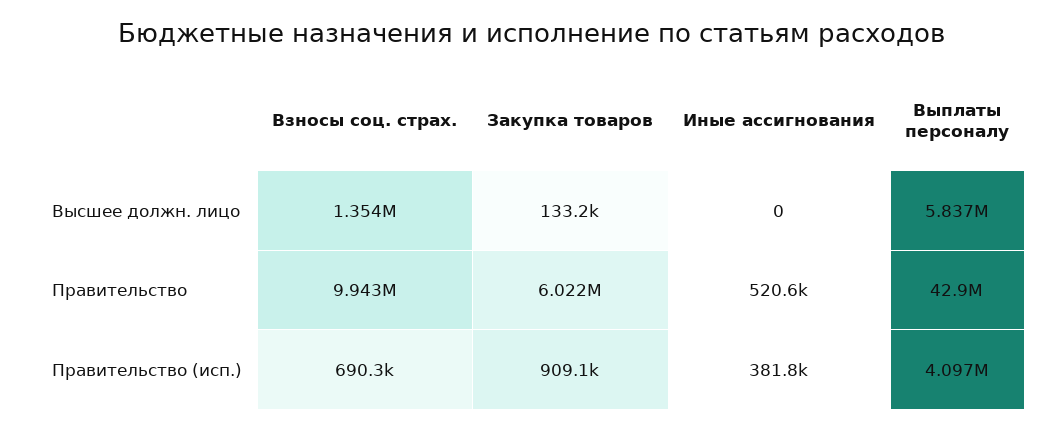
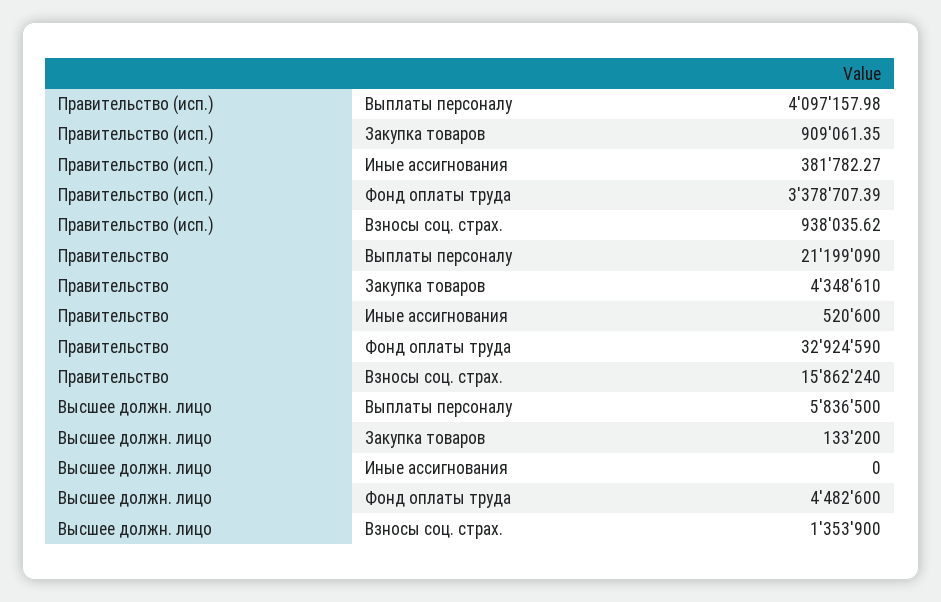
Взносы соц. страх., Правительство: 9943000 -> 15862240
Закупка товаров, Правительство: 6022000 -> 4348610
Выплаты персоналу, Правительство: 42900000 -> 21199090
Взносы соц. страх., Правительство (исп.): 690300 -> 938035.62
Фонд оплаты труда, Правительство (исп.): none -> 3378707.39
Фонд оплаты труда, Правительство: none -> 32924590
Фонд оплаты труда, Высшее должн. лицо: none -> 4482600

